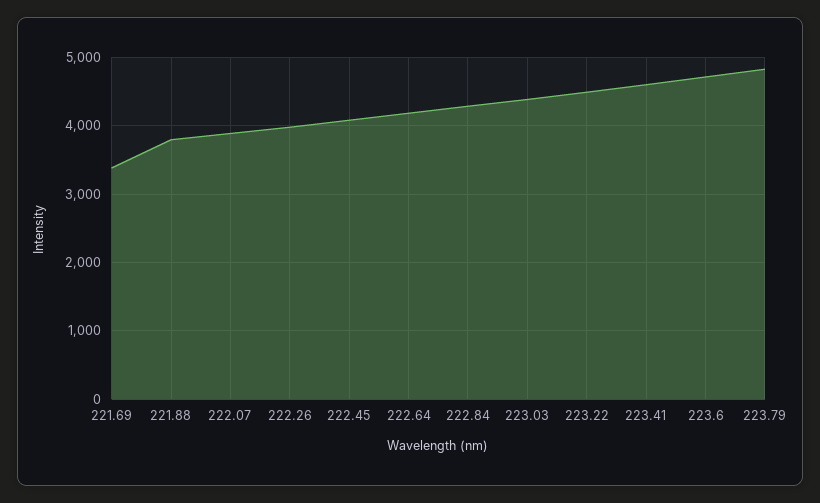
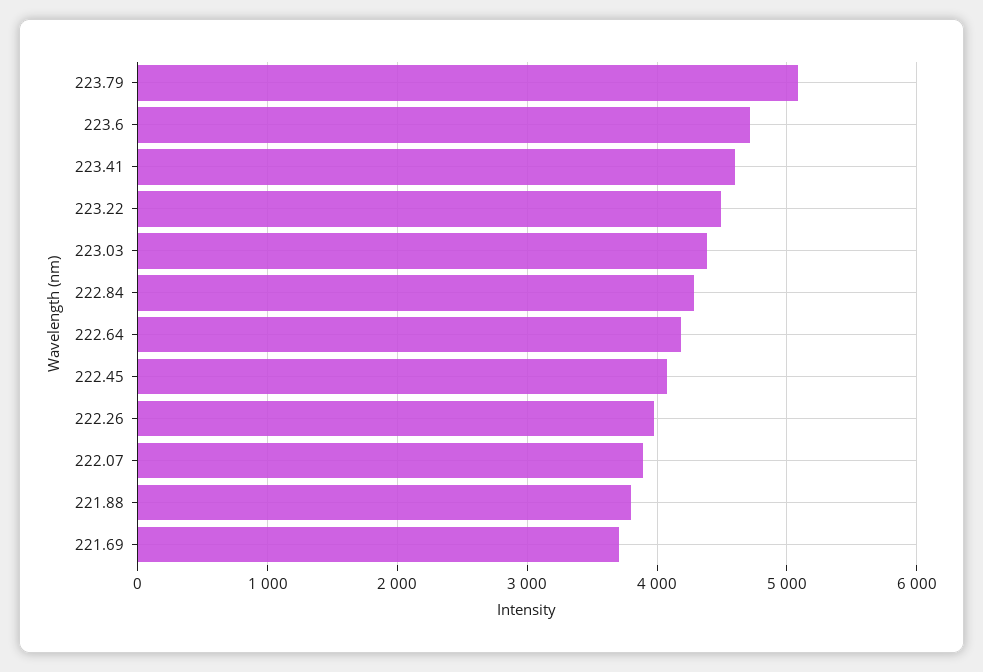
221.69: 3400 -> 3700
223.79: 4800 -> 5100

